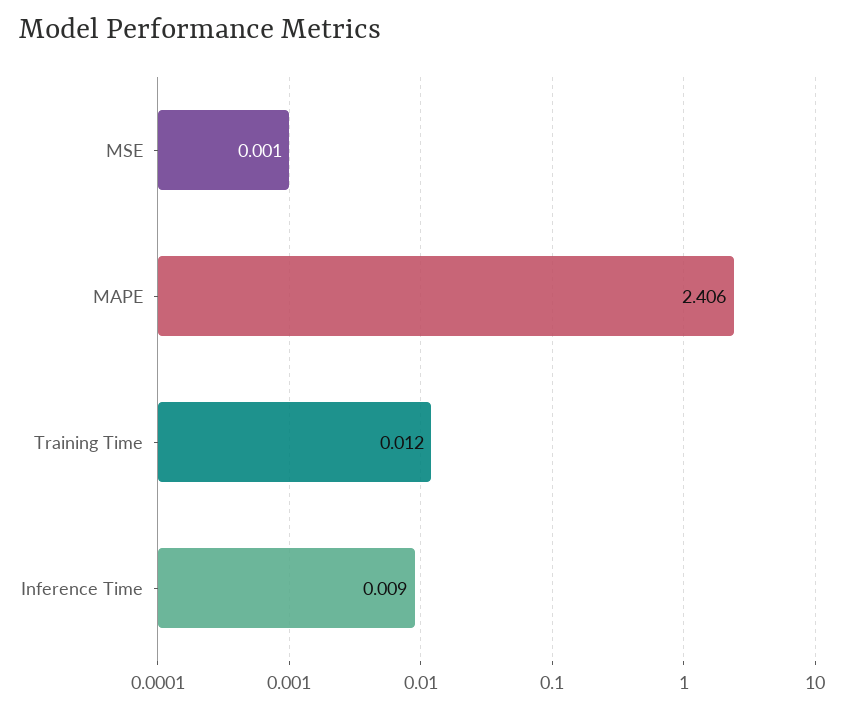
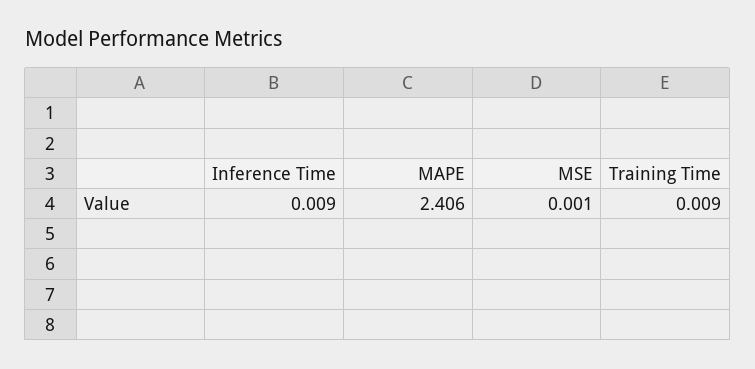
Training Time: 0.012 -> 0.009

